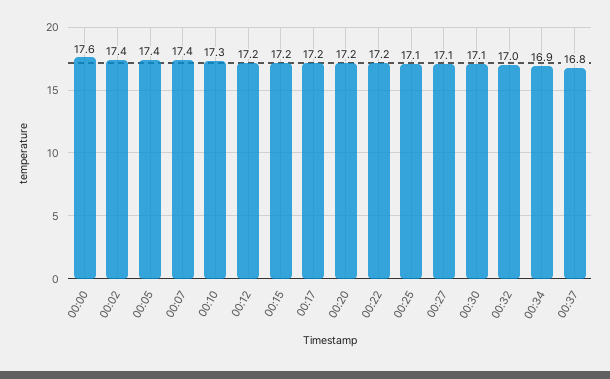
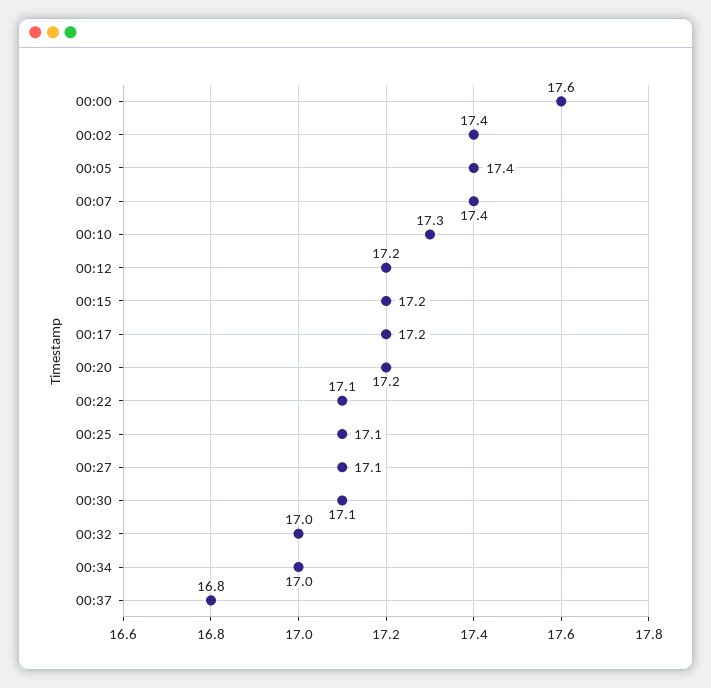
00:22: 17.2 -> 17.1
00:34: 16.9 -> 17

